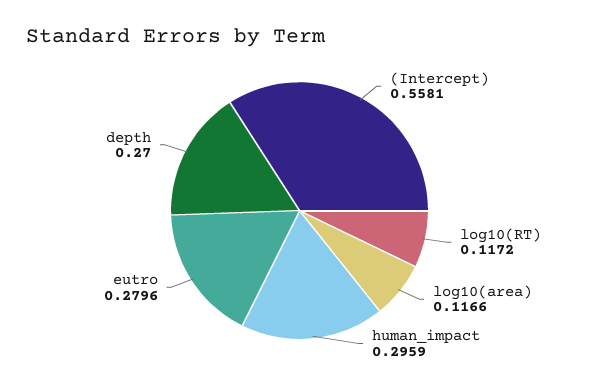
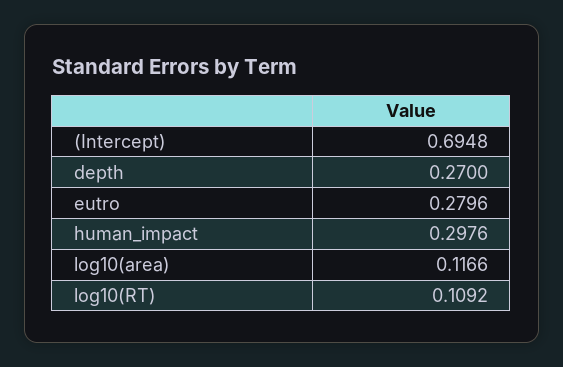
(Intercept): 0.5581 -> 0.6948
log10(RT): 0.1172 -> 0.1092
human_impact: 0.2959 -> 0.2976

